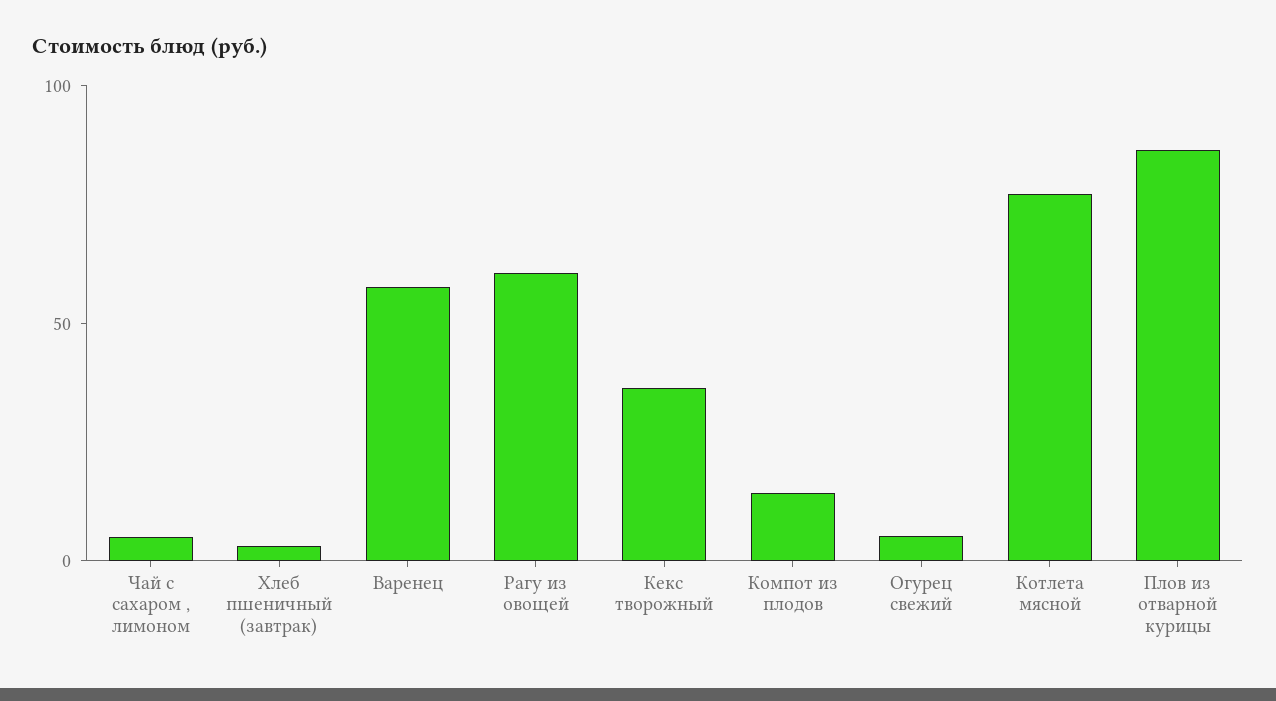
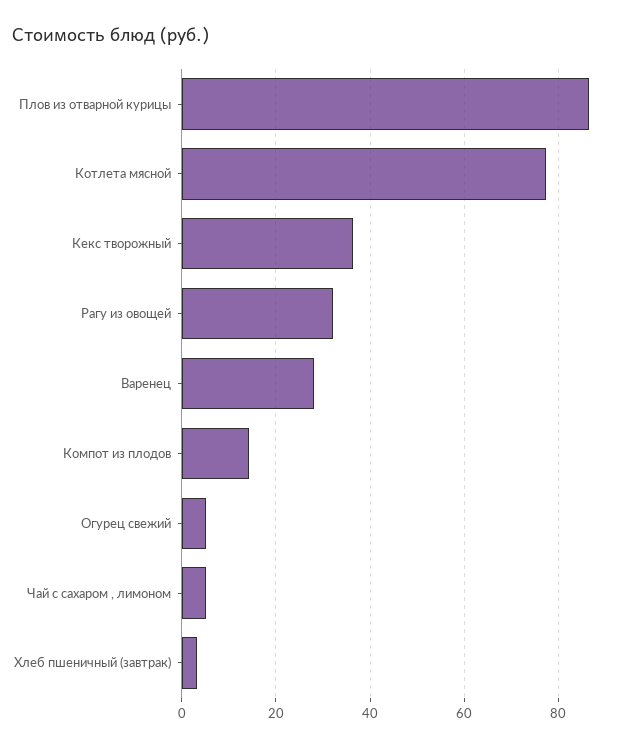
Варенец: 60 -> 28
Рагу из овощей: 60 -> 32

